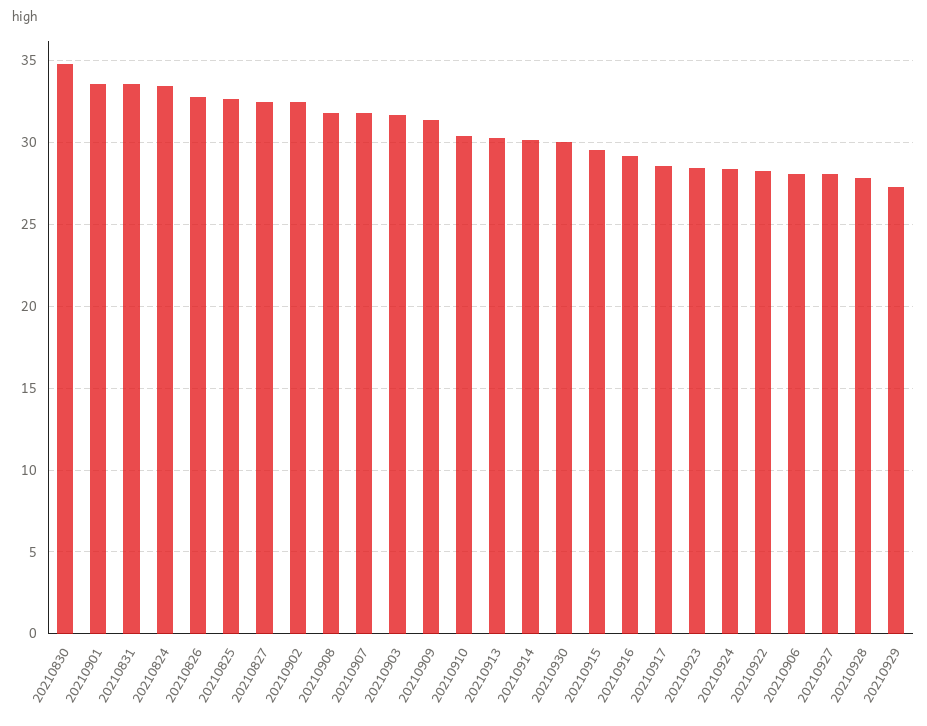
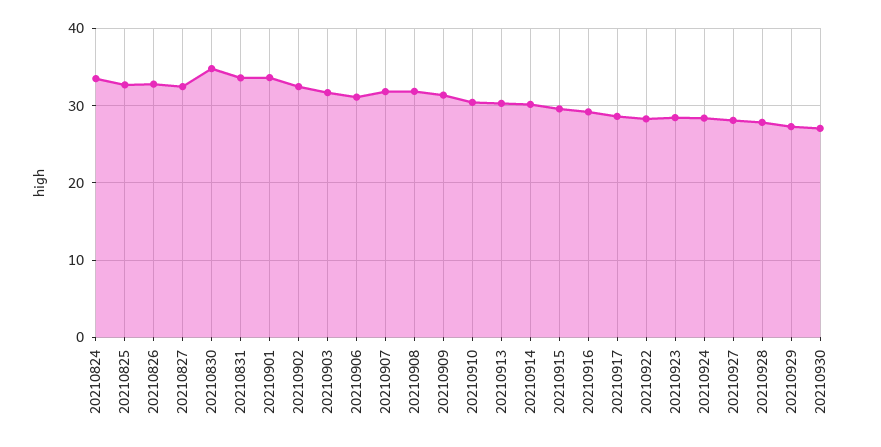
20210930: 30 -> 27
20210906: 28 -> 31

